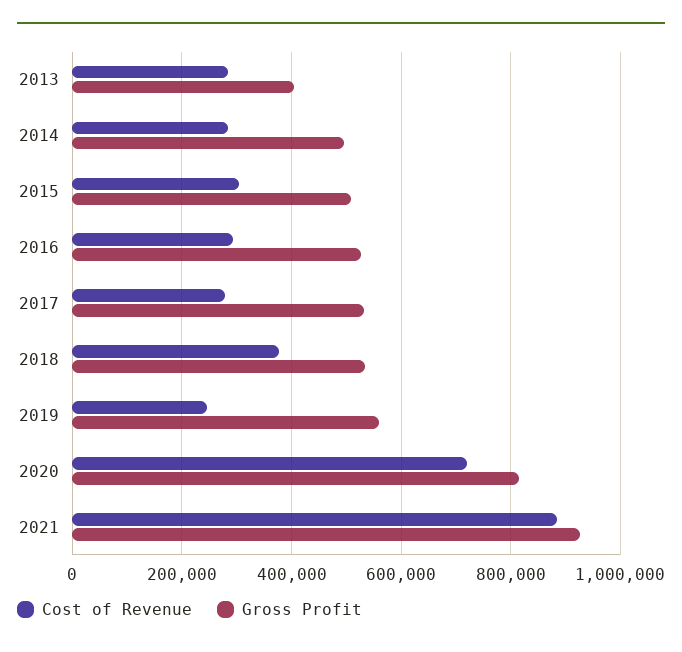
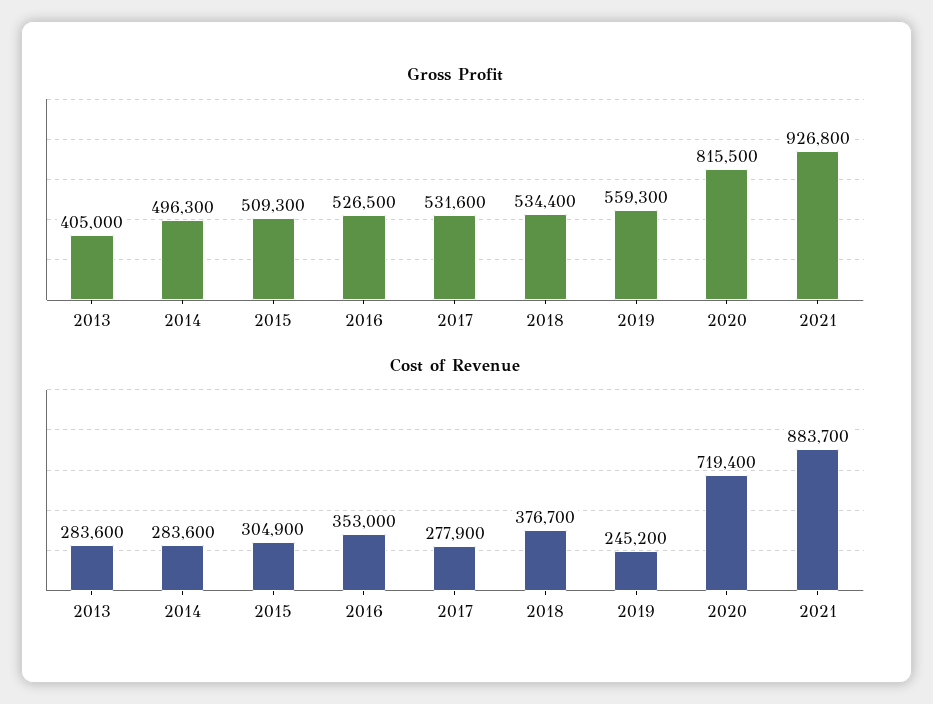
Cost of Revenue, 2016: 300000 -> 353000

